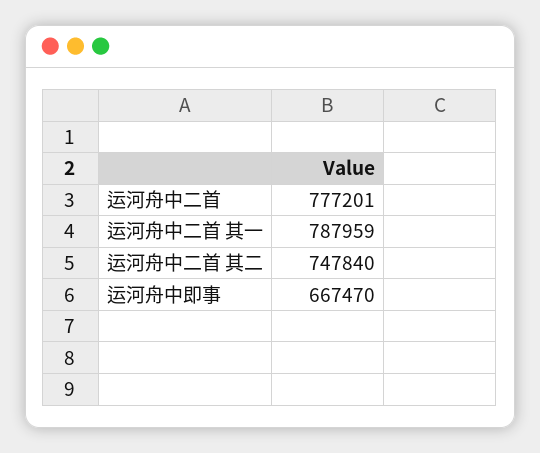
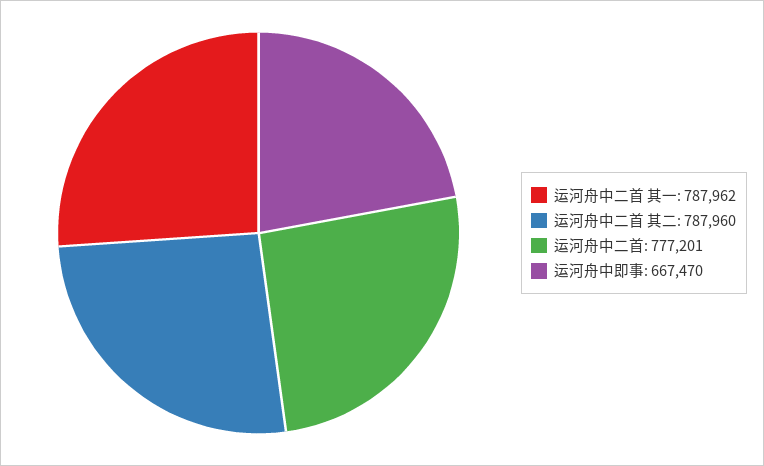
运河舟中二首 其一: 787959 -> 787962
运河舟中二首 其二: 747840 -> 787960

